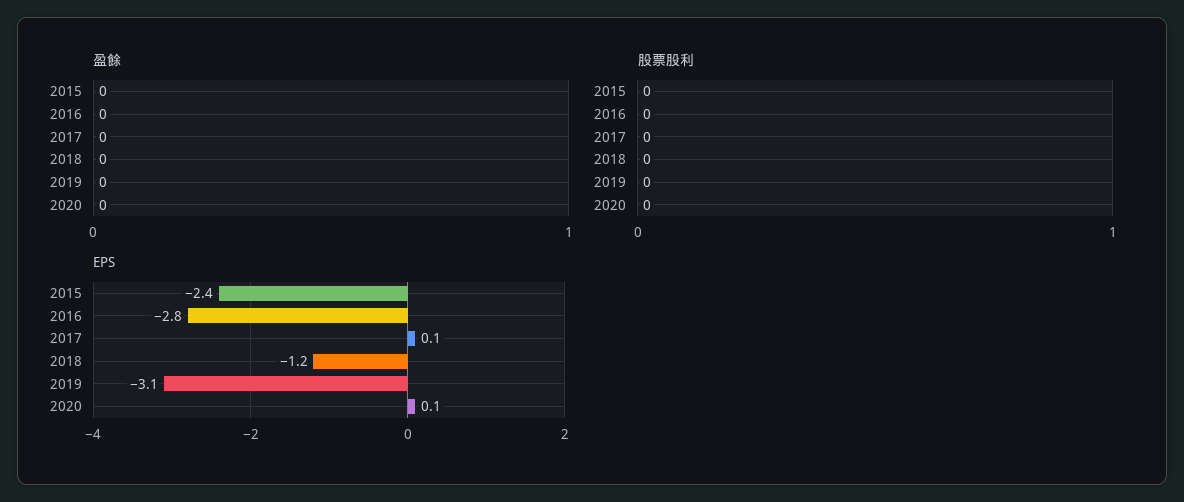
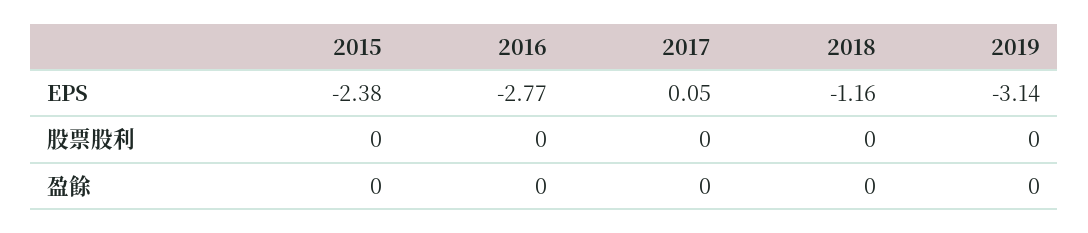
盈餘, 2020: 0 -> none
股票股利, 2020: 0 -> none
EPS, 2020: 0.1 -> none

